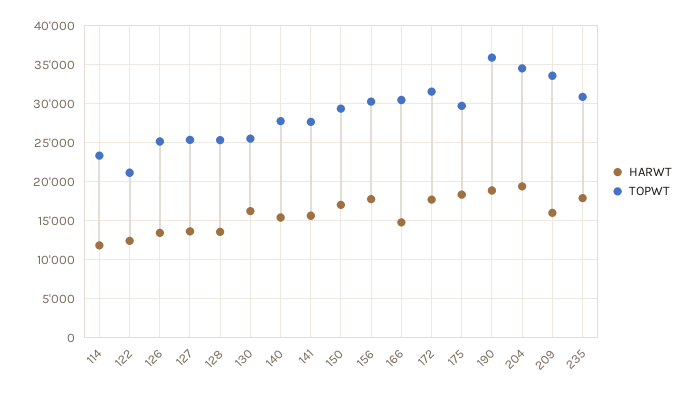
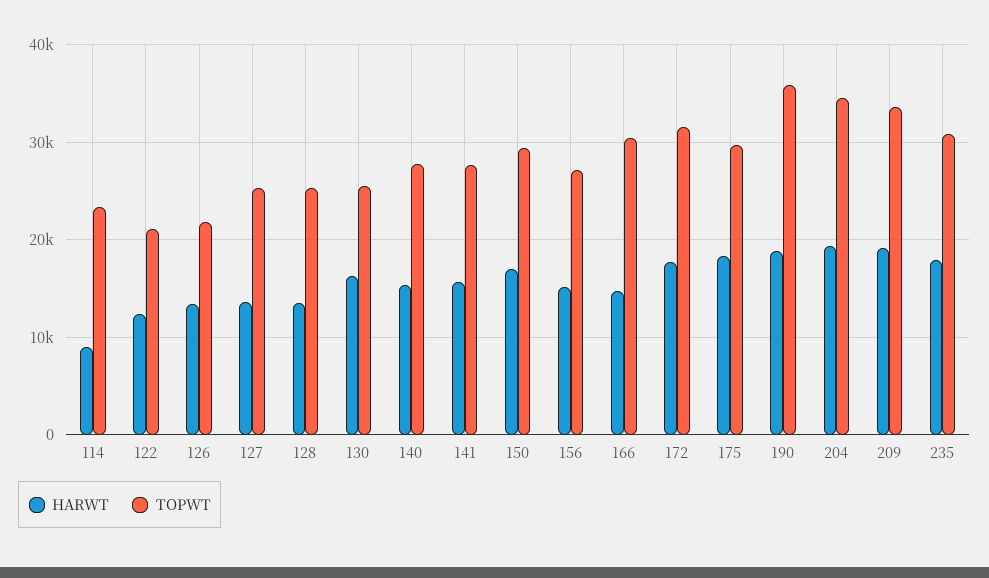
HARWT, 114: 12000 -> 9000
TOPWT, 126: 25000 -> 22000
HARWT, 156: 18000 -> 15000
TOPWT, 156: 30000 -> 27000
HARWT, 209: 16000 -> 19000

